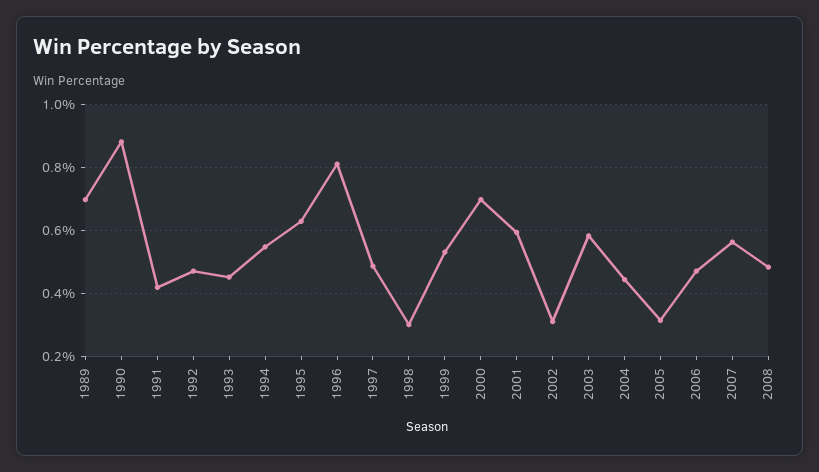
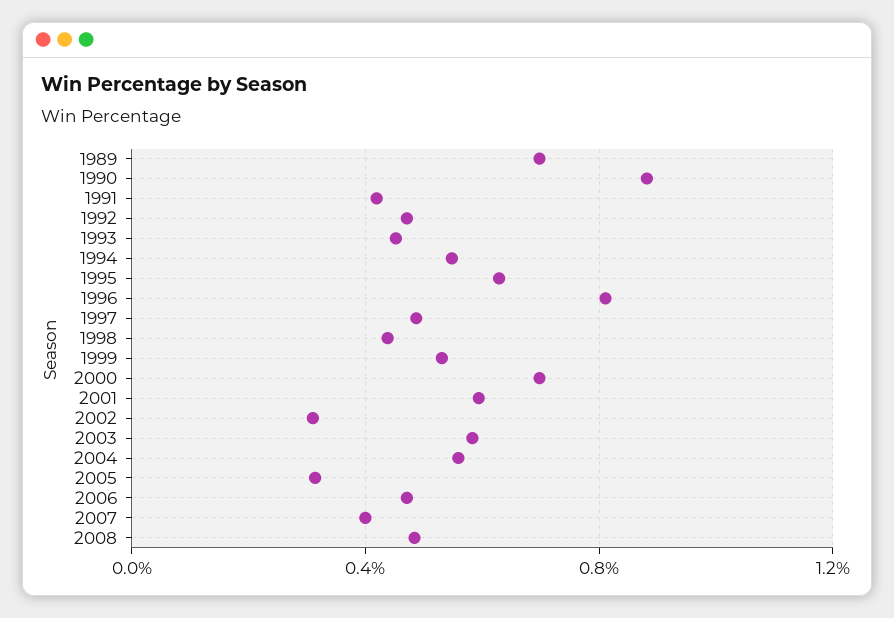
1998: 0.3 -> 0.45
2004: 0.44 -> 0.55
2007: 0.56 -> 0.4

